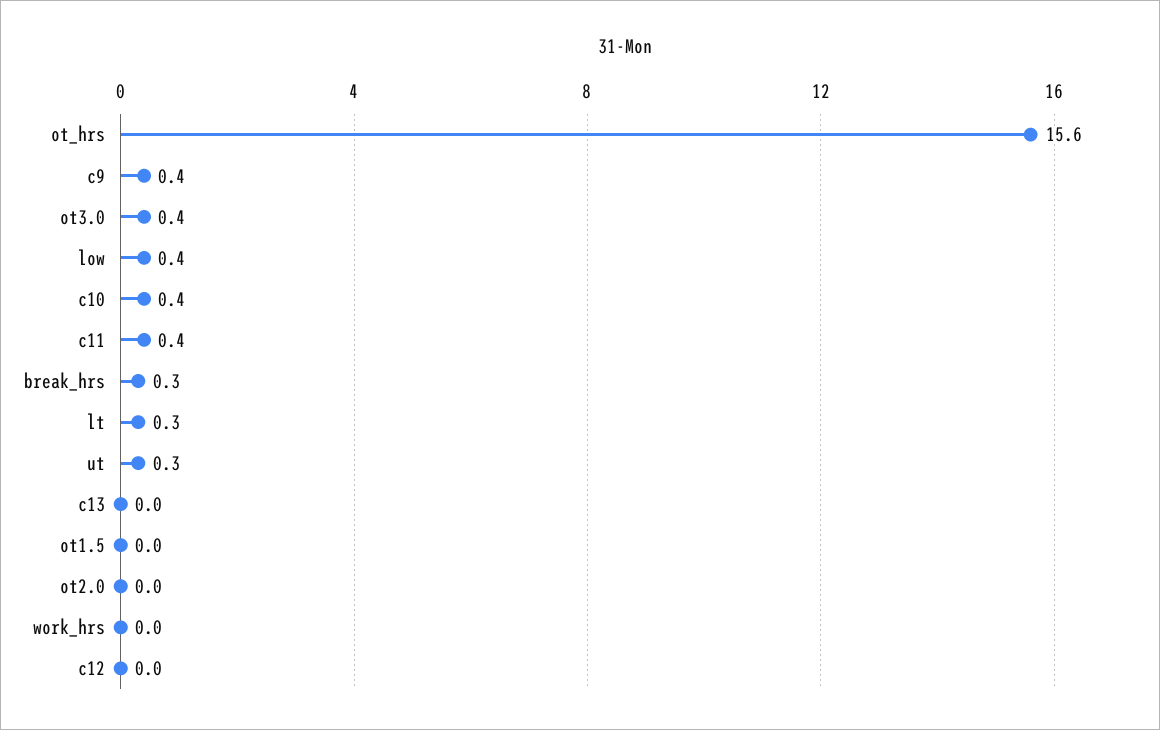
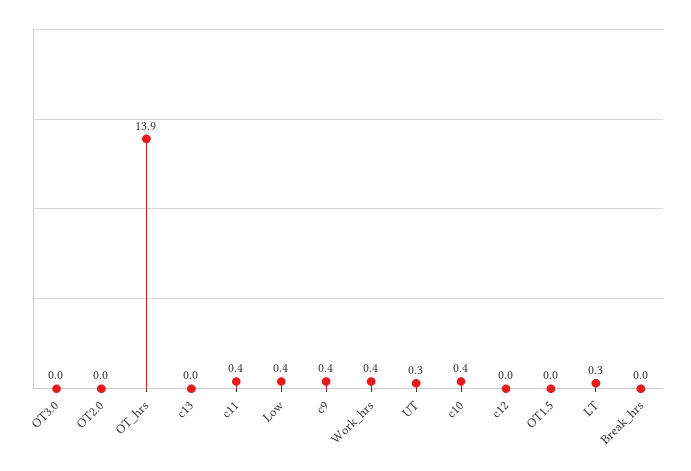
ot_hrs: 15.6 -> 13.9
ot3.0: 0.4 -> 0
break_hrs: 0.3 -> 0
work_hrs: 0 -> 0.4

